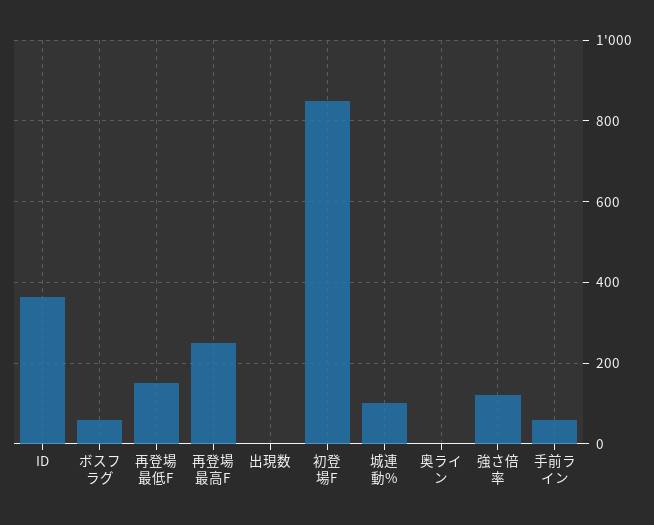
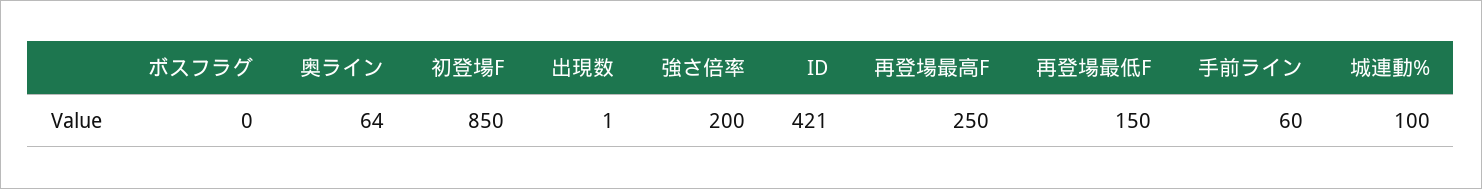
ID: 360 -> 421
ボスフラグ: 60 -> 0
奥ライン: 0 -> 64
強さ倍率: 120 -> 200

